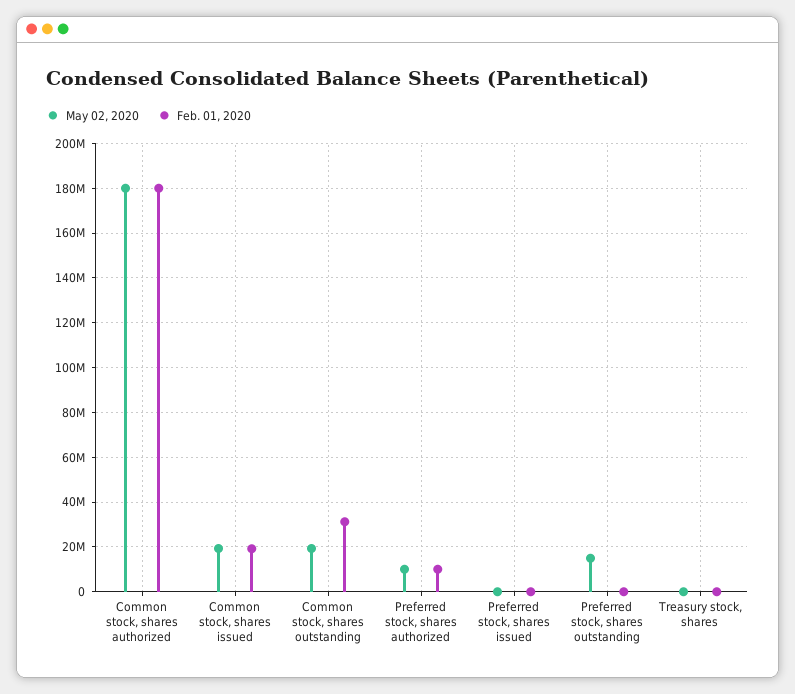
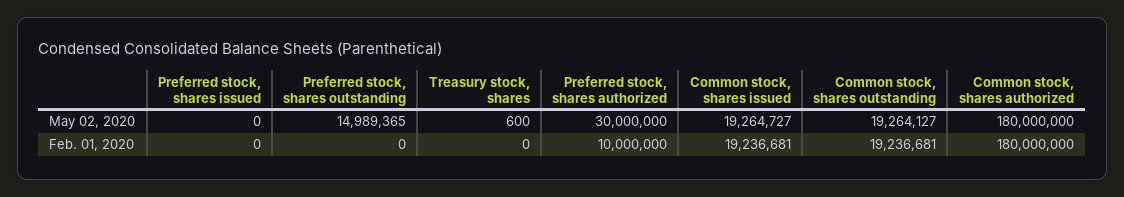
Feb. 01, 2020, Common stock, shares outstanding: 30000000 -> 19236681
May 02, 2020, Preferred stock, shares authorized: 10000000 -> 30000000

